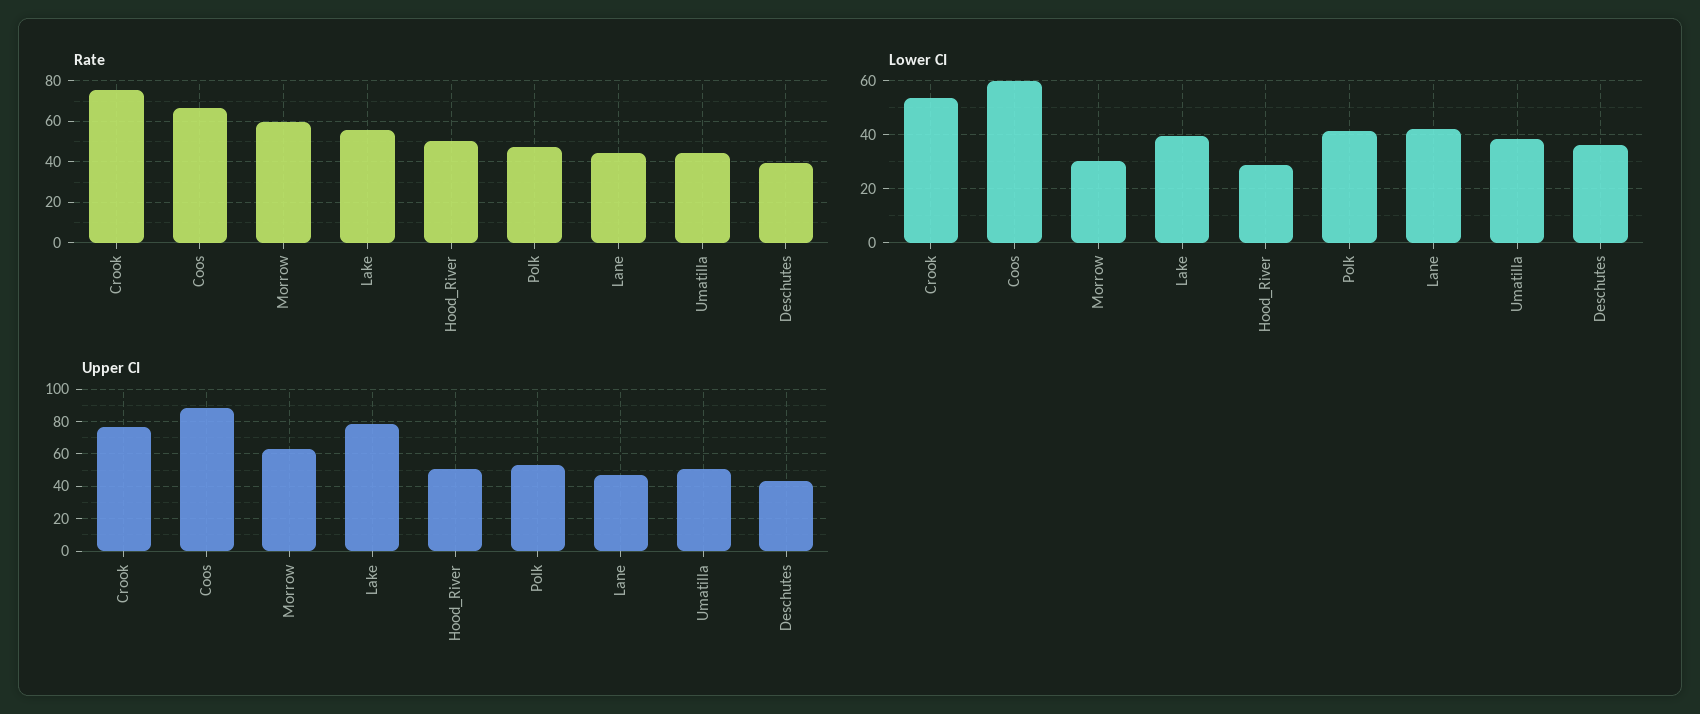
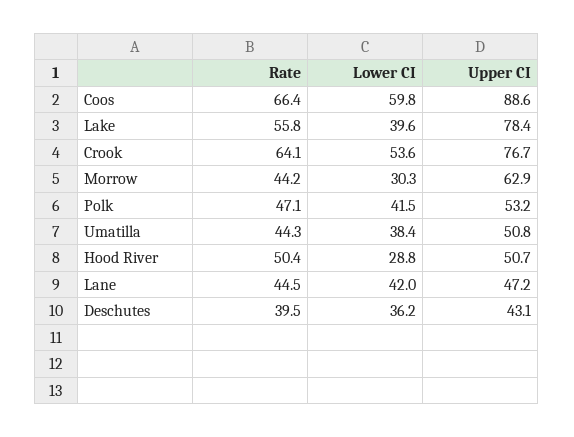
Rate, Crook: 75 -> 64.1
Rate, Morrow: 60 -> 44.2

